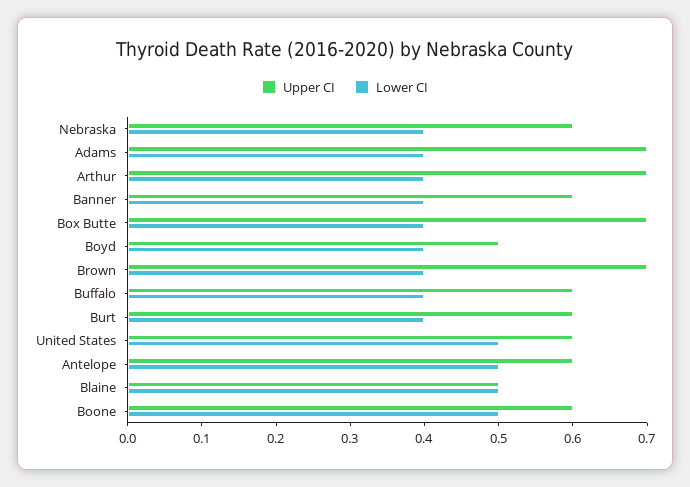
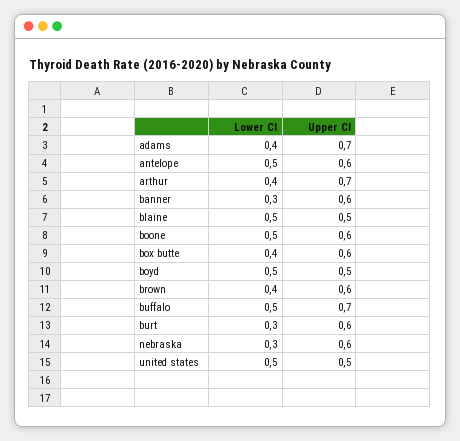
Lower CI, Nebraska: 0.4 -> 0.3
Lower CI, Banner: 0.4 -> 0.3
Upper CI, Box Butte: 0.7 -> 0.6
Lower CI, Boyd: 0.4 -> 0.5
Upper CI, Brown: 0.7 -> 0.6
Upper CI, Buffalo: 0.6 -> 0.7
Lower CI, Buffalo: 0.4 -> 0.5
Lower CI, Burt: 0.4 -> 0.3
Upper CI, United States: 0.6 -> 0.5

